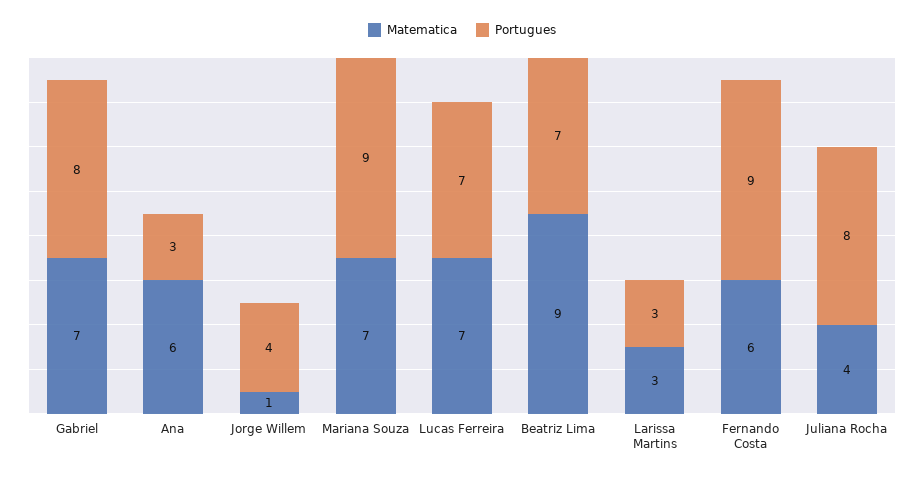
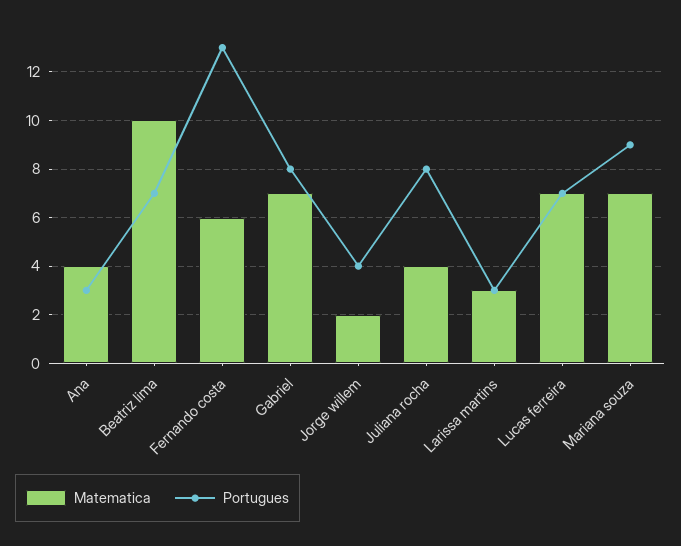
Matematica, Ana: 6 -> 4
Matematica, Jorge Willem: 1 -> 2
Matematica, Beatriz Lima: 9 -> 10
Portugues, Fernando Costa: 9 -> 13

